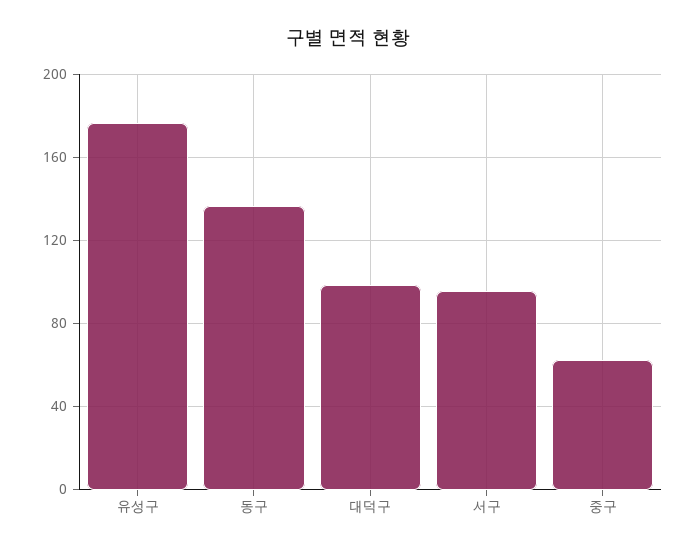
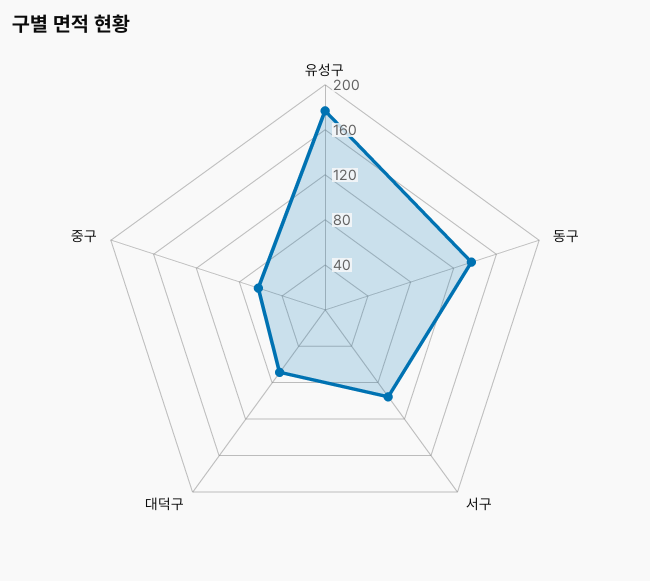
대덕구: 100 -> 70

